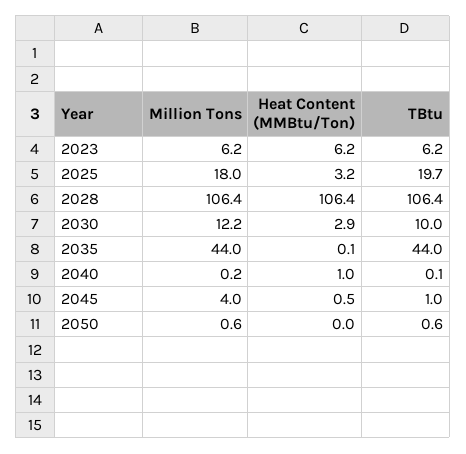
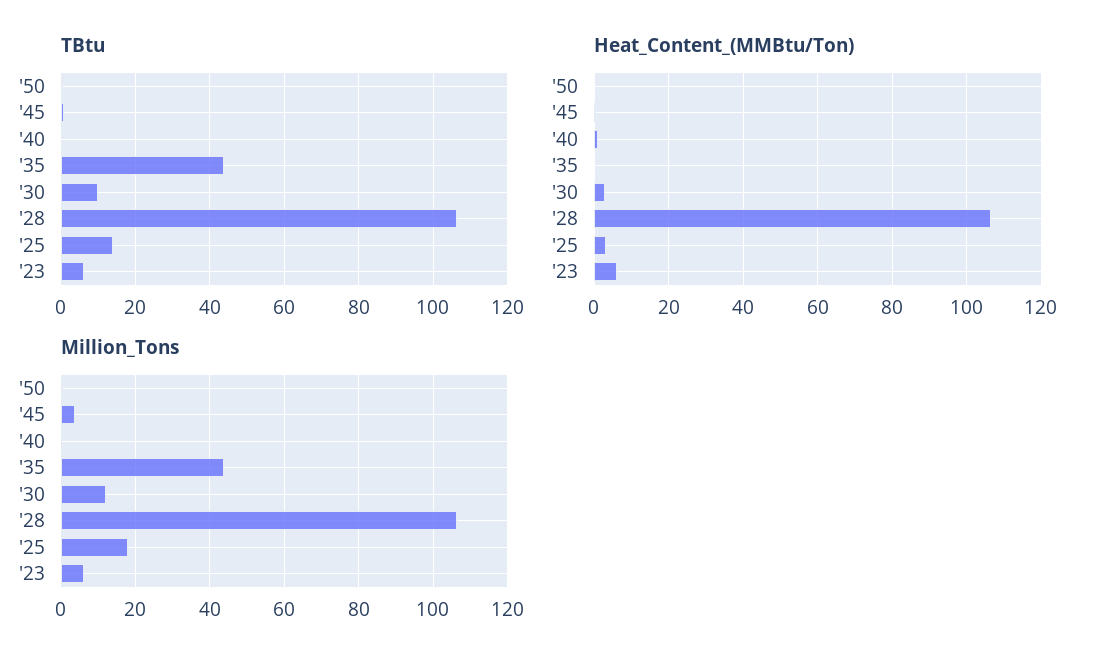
TBtu, 2025: 19.7 -> 14

